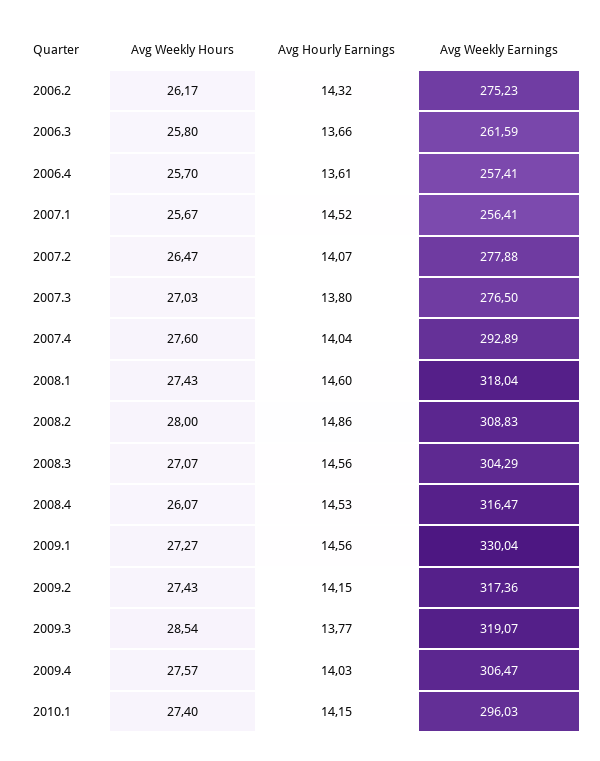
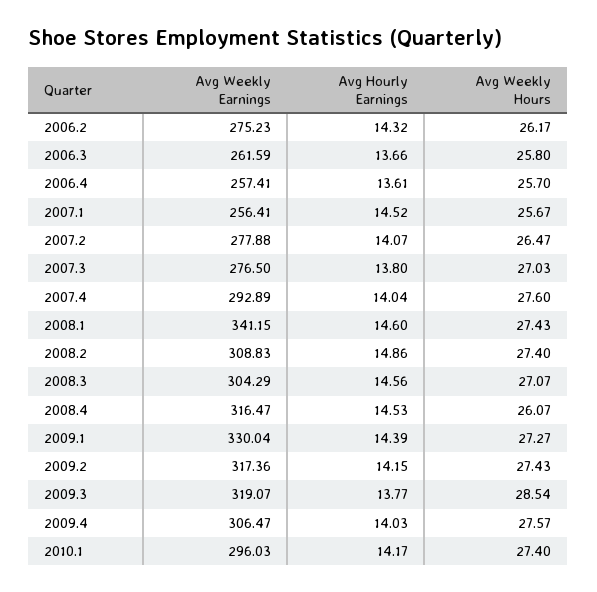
Avg Weekly Earnings, 2008.1: 318.04 -> 341.15
Avg Weekly Hours, 2008.2: 28 -> 27.4
Avg Hourly Earnings, 2009.1: 14.56 -> 14.39
Avg Hourly Earnings, 2010.1: 14.15 -> 14.17

